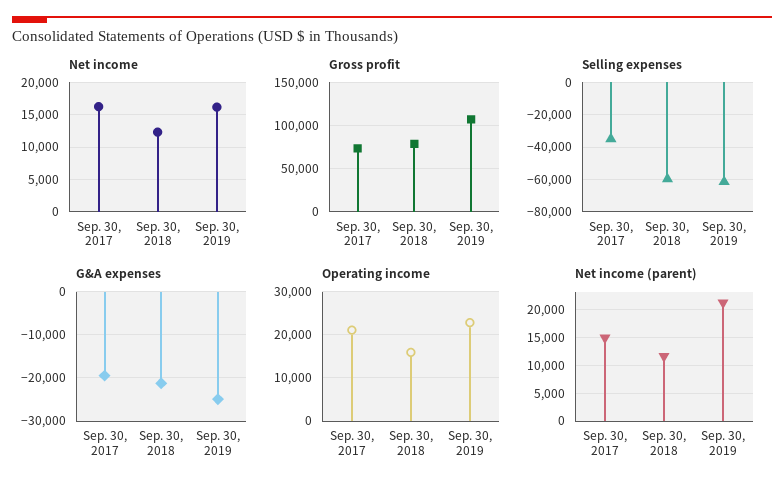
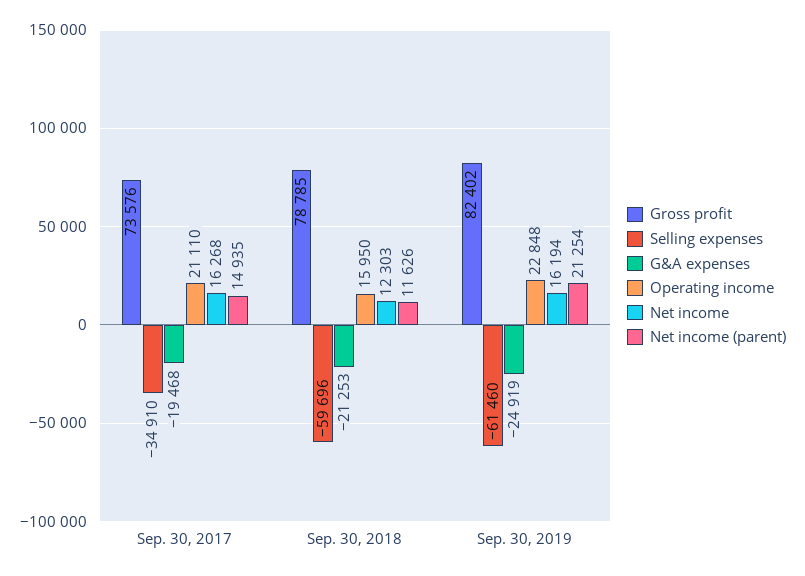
Gross profit, Sep. 30, 2019: 110000 -> 82402

